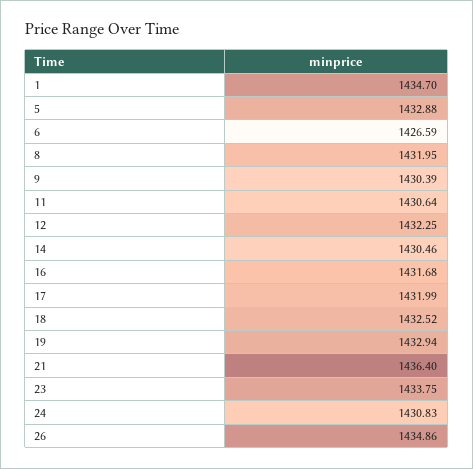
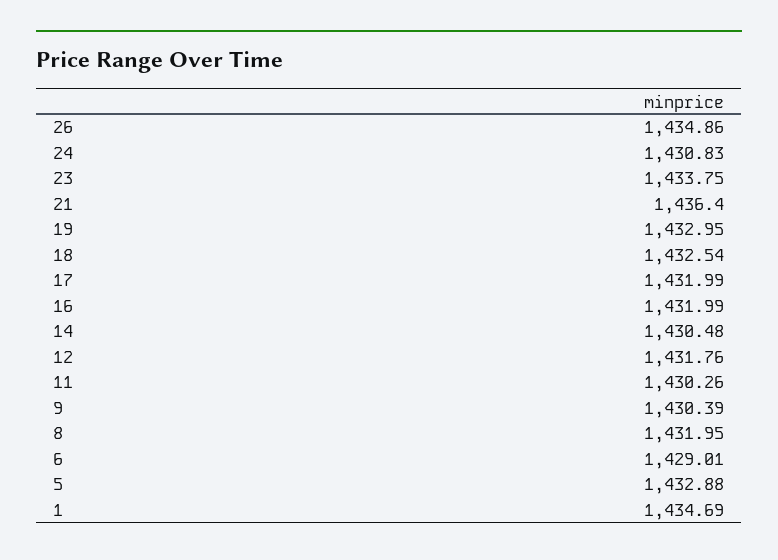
1: 1434.7 -> 1434.69
6: 1426.59 -> 1429.01
11: 1430.64 -> 1430.26
12: 1432.25 -> 1431.76
14: 1430.46 -> 1430.48
16: 1431.68 -> 1431.99
18: 1432.52 -> 1432.54
19: 1432.94 -> 1432.95

